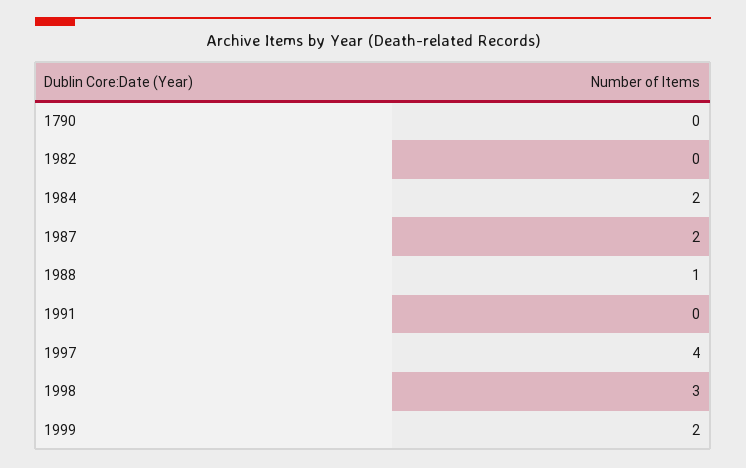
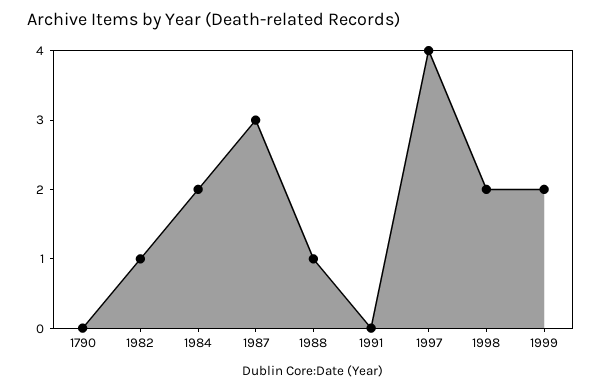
1982: 0 -> 1
1987: 2 -> 3
1998: 3 -> 2

